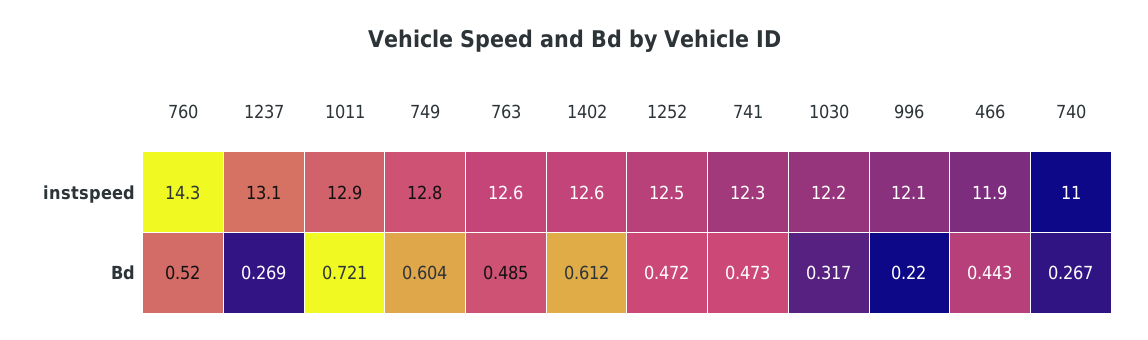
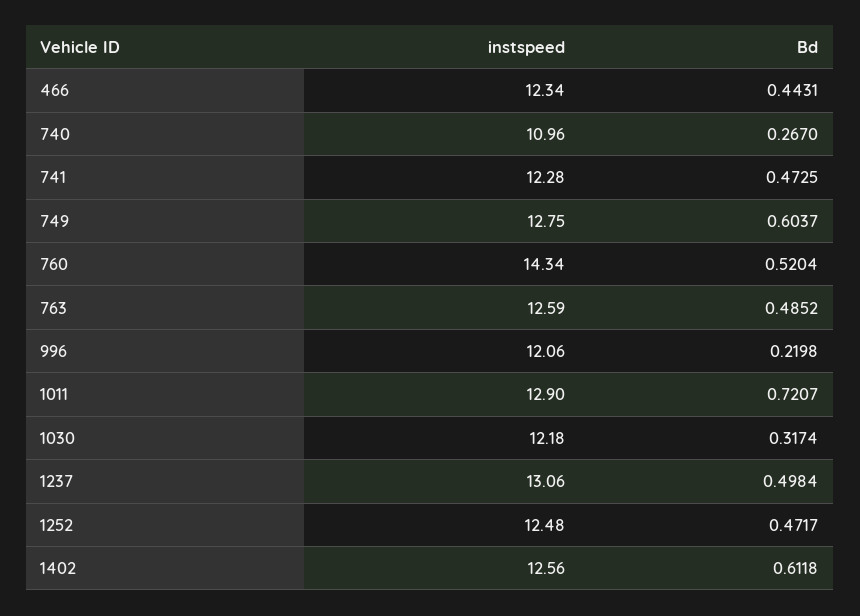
466, instspeed: 11.9 -> 12.34
1237, Bd: 0.269 -> 0.4984

